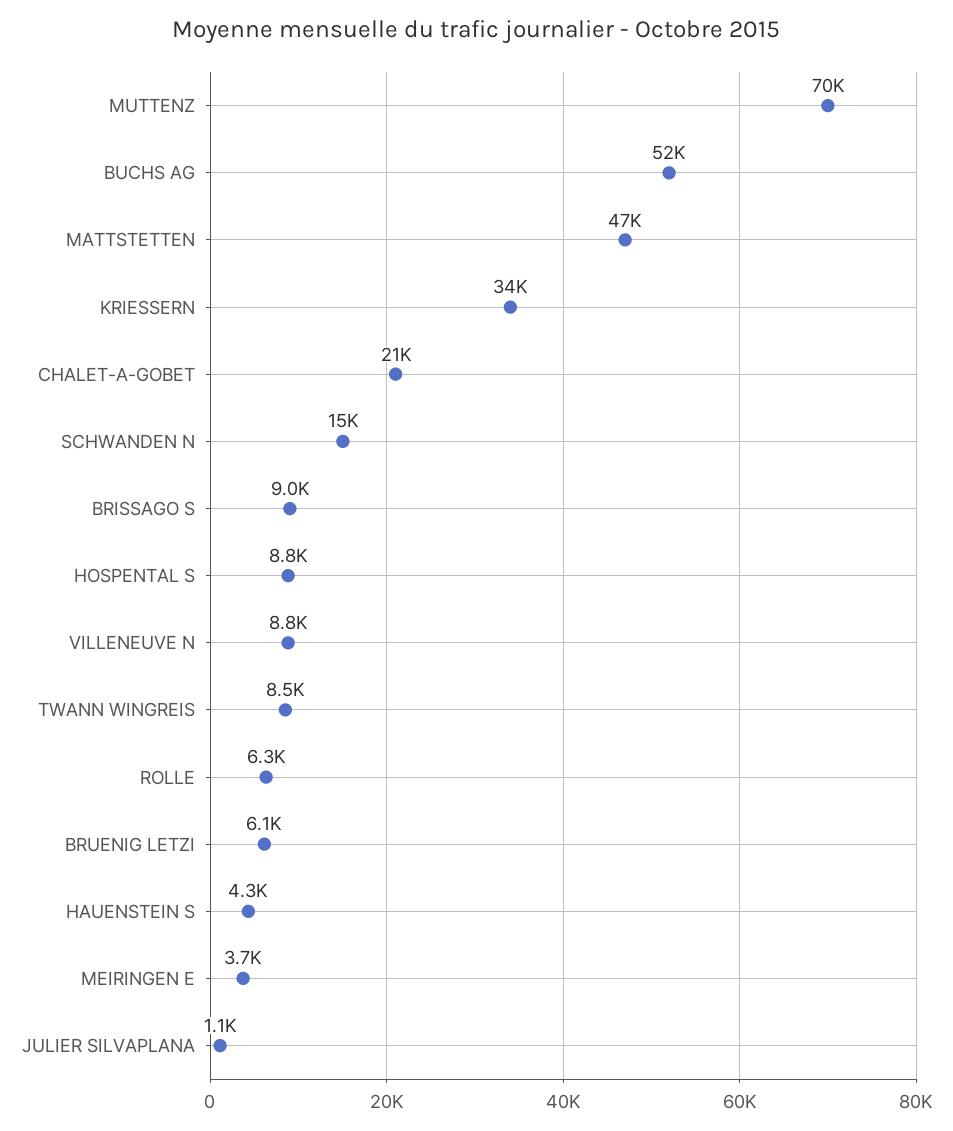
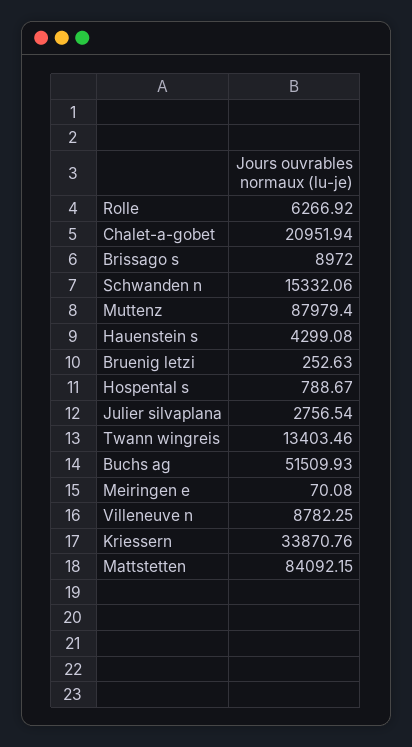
MUTTENZ: 70000 -> 87979.4
MATTSTETTEN: 47000 -> 84092.15
HOSPENTAL S: 8800 -> 788.67
TWANN WINGREIS: 8500 -> 13403.46
BRUENIG LETZI: 6100 -> 252.63
MEIRINGEN E: 3700 -> 70.08
JULIER SILVAPLANA: 1100 -> 2756.54

